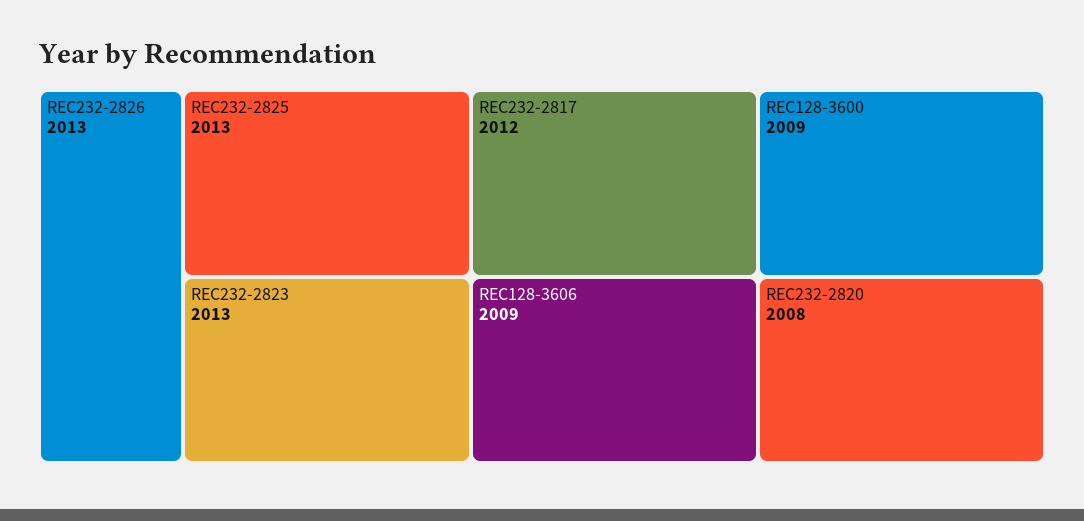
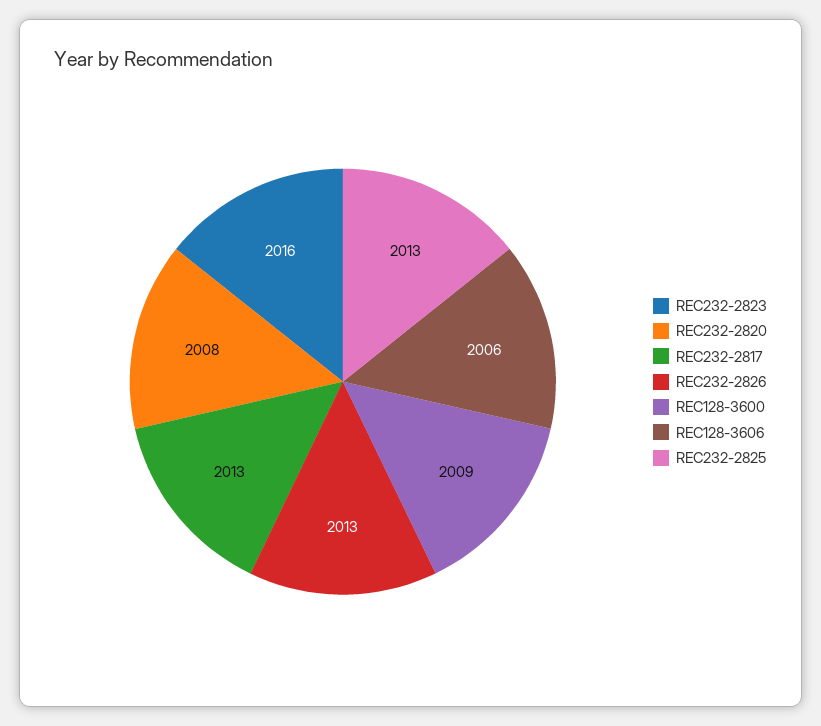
REC232-2823: 2013 -> 2016
REC232-2817: 2012 -> 2013
REC128-3606: 2009 -> 2006

